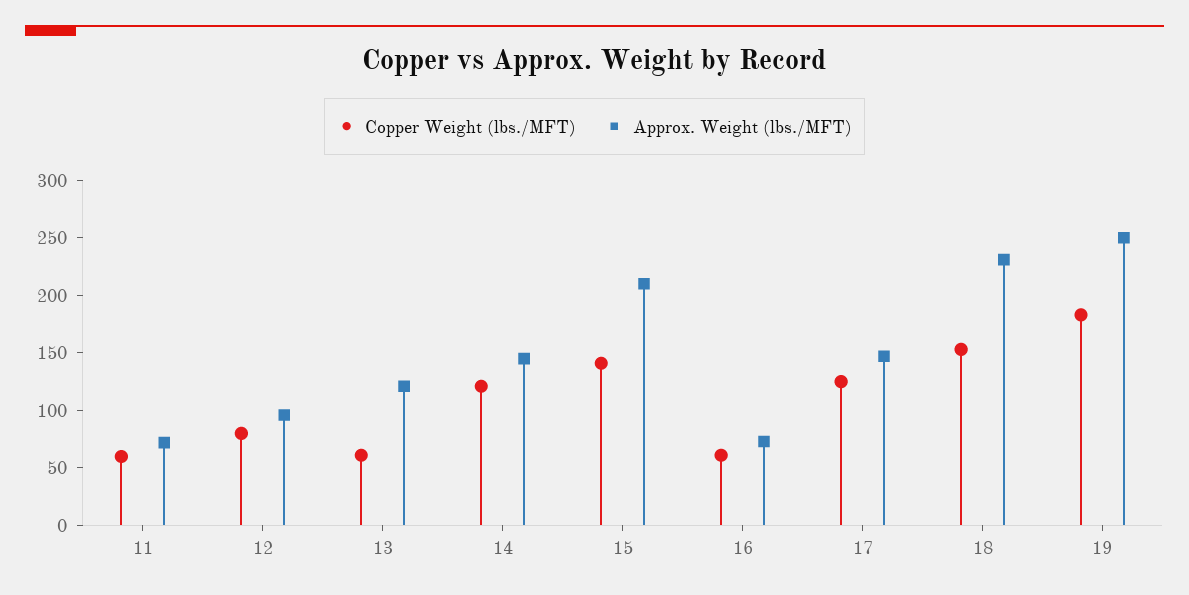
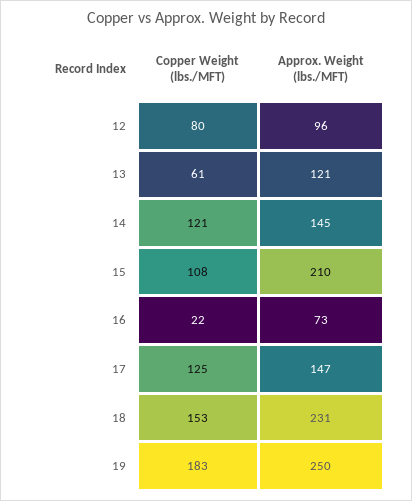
Copper Weight (lbs./MFT), 11: 60 -> none
Approx. Weight (lbs./MFT), 11: 70 -> none
Copper Weight (lbs./MFT), 15: 140 -> 108
Copper Weight (lbs./MFT), 16: 60 -> 22

